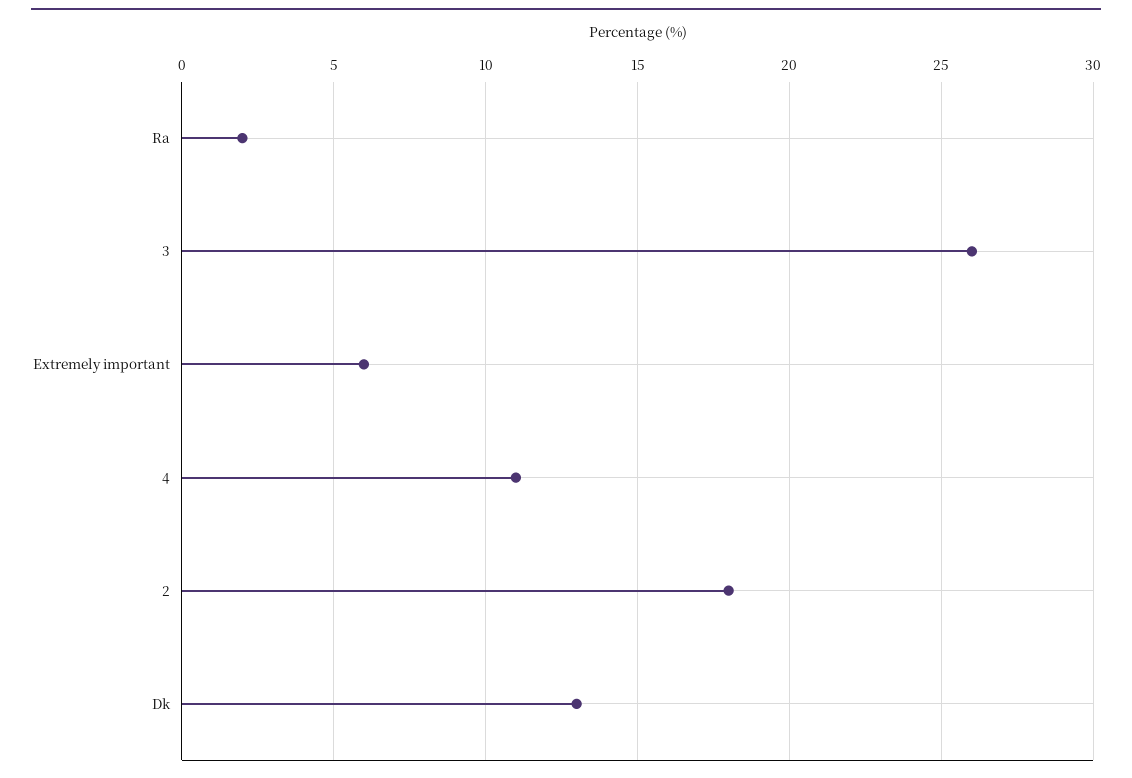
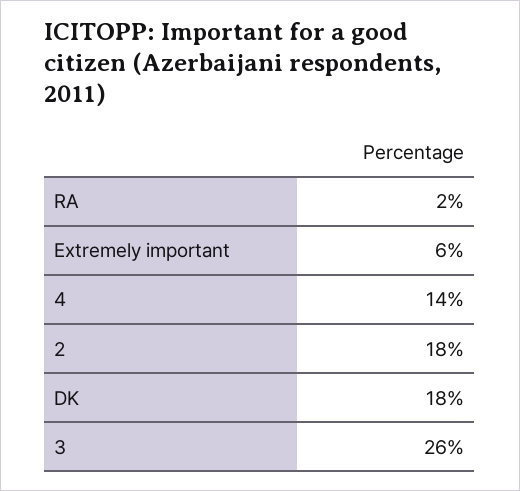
4: 11 -> 14
Dk: 13 -> 18

